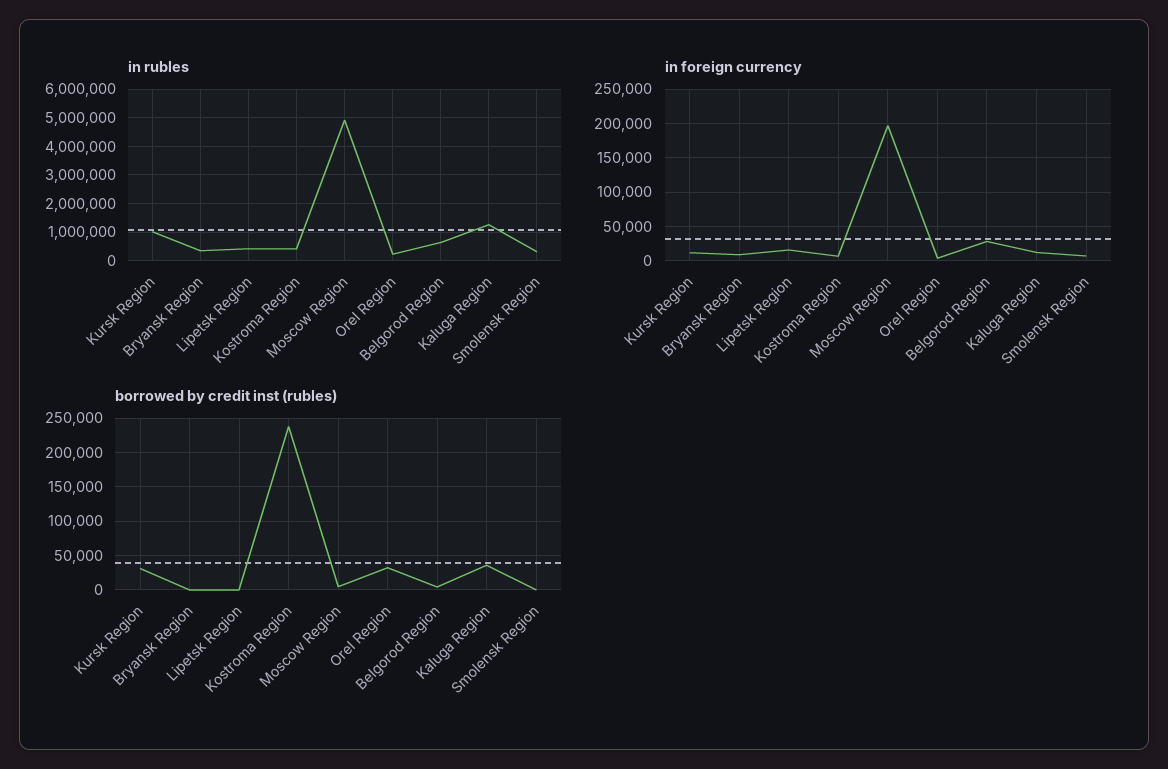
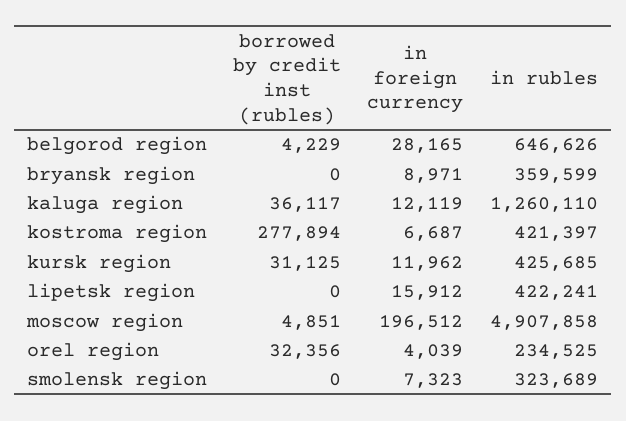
in rubles, Kursk Region: 1000000 -> 425685
borrowed by credit inst (rubles), Kostroma Region: 240000 -> 277894

